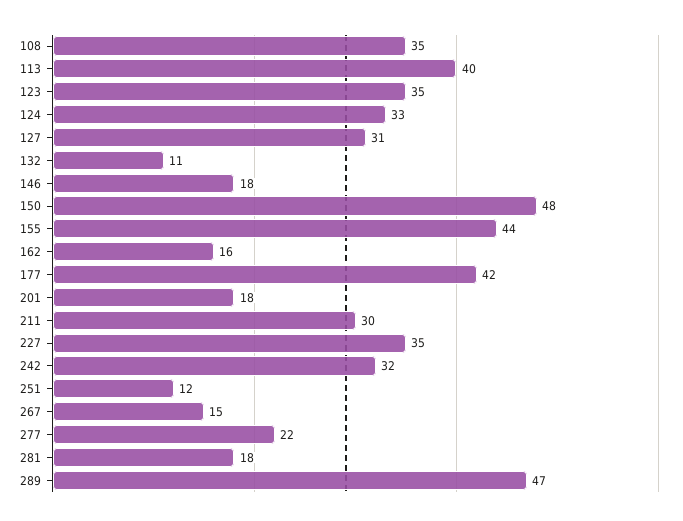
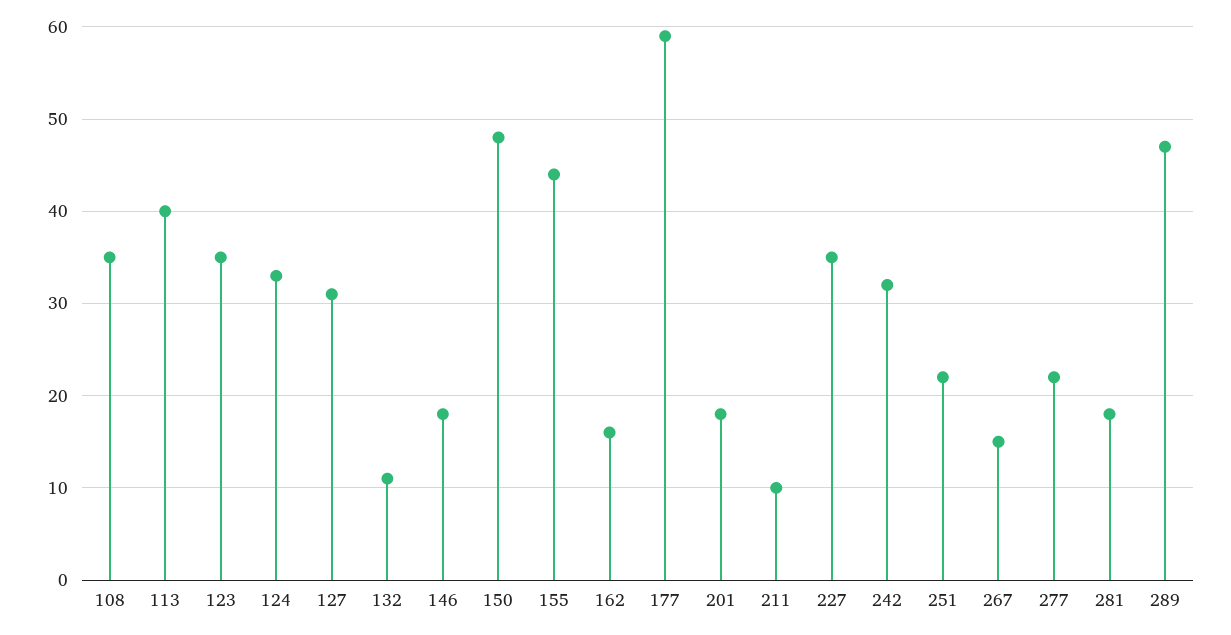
177: 42 -> 59
211: 30 -> 10
251: 12 -> 22

